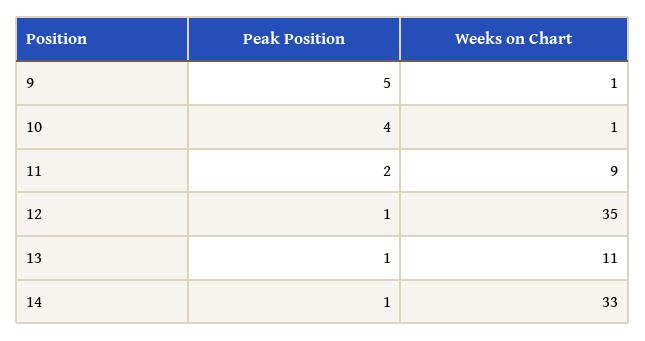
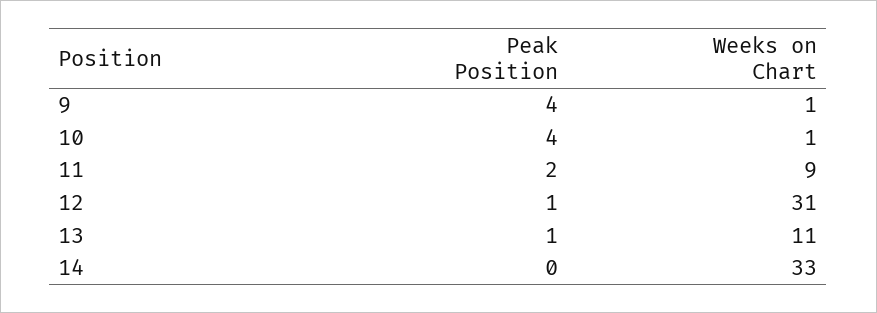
Peak Position, 9: 5 -> 4
Weeks on Chart, 12: 35 -> 31
Peak Position, 14: 1 -> 0

